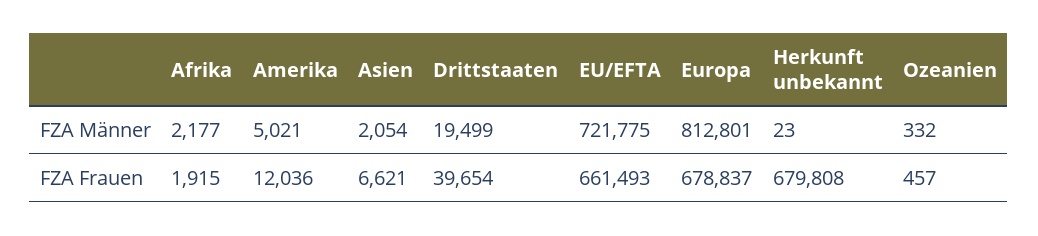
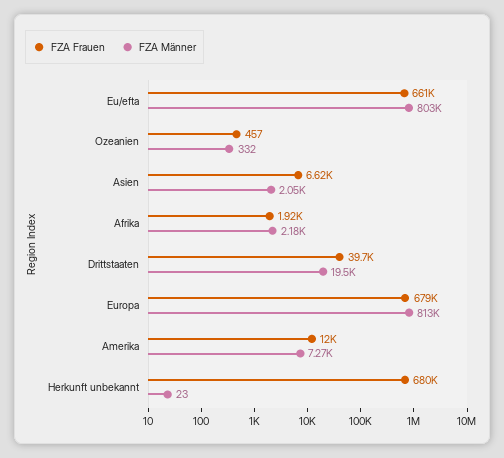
FZA Männer, Amerika: 5021 -> 7270
FZA Männer, EU/EFTA: 721775 -> 803000

